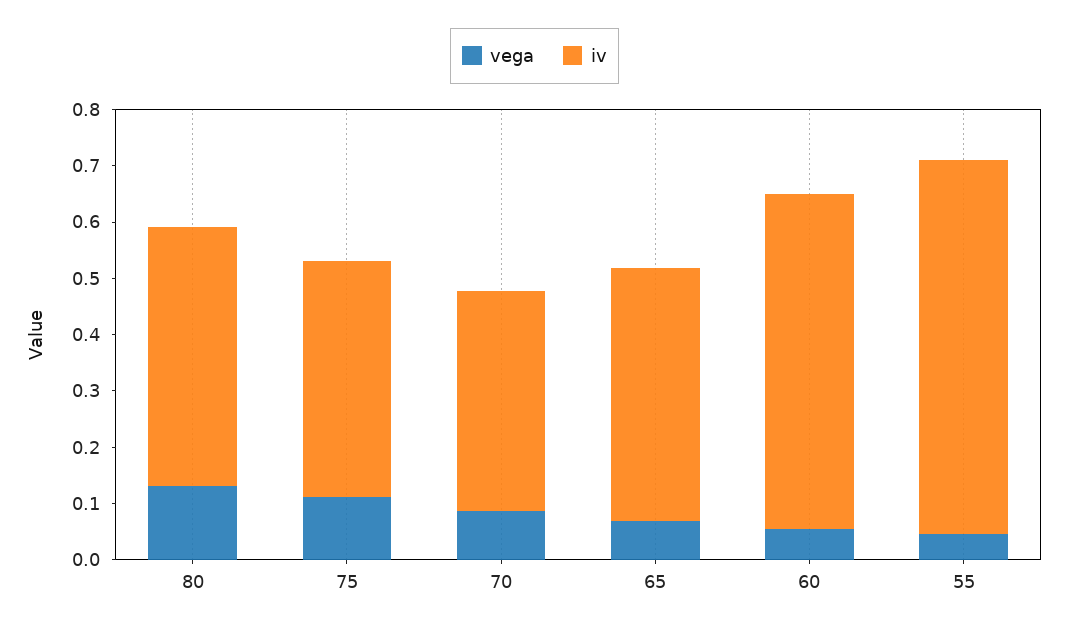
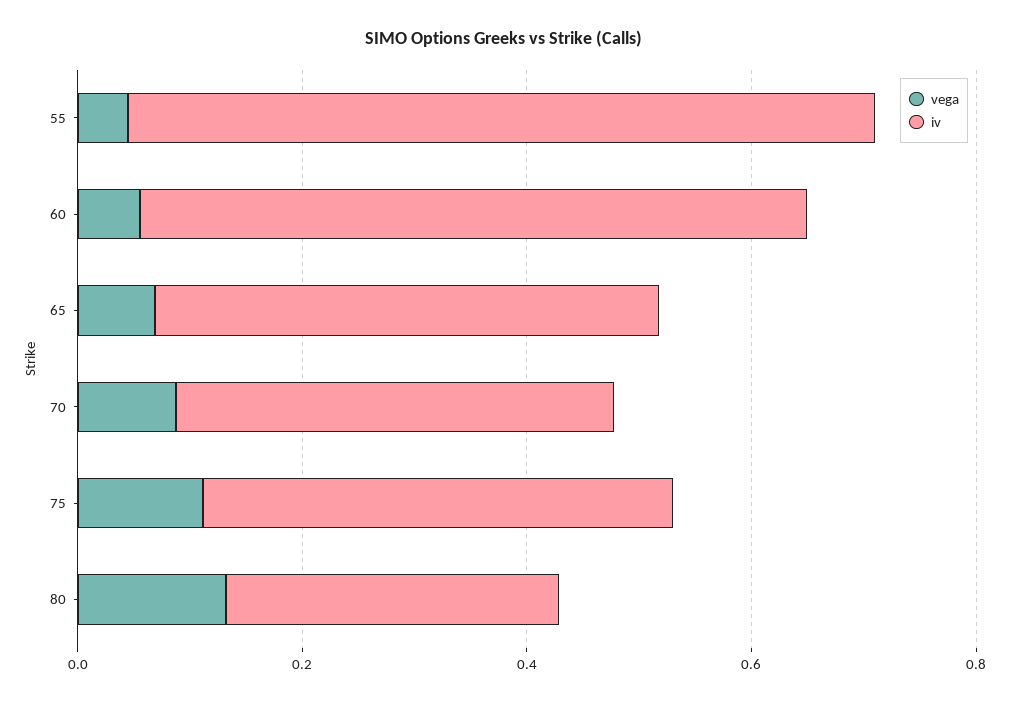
iv, 80: 0.46 -> 0.3

